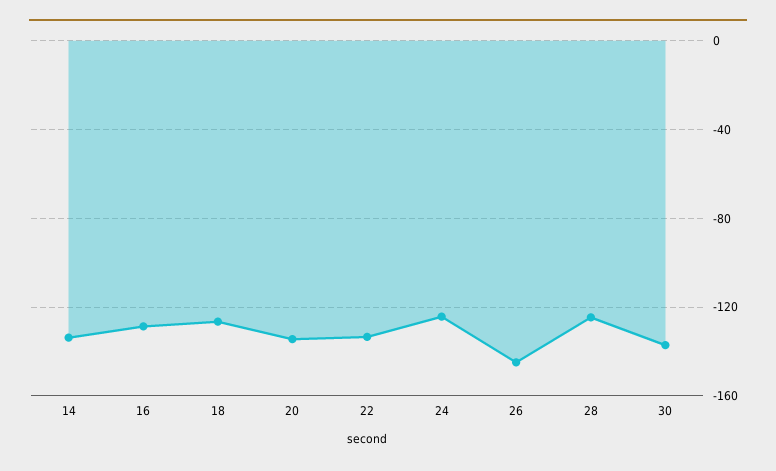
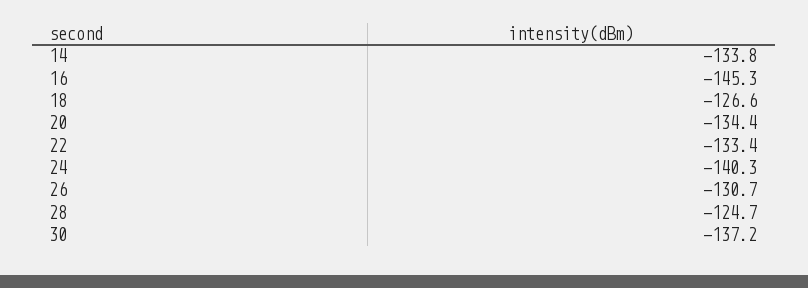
16: -130 -> -145.3
24: -125 -> -140.3
26: -145 -> -130.7

